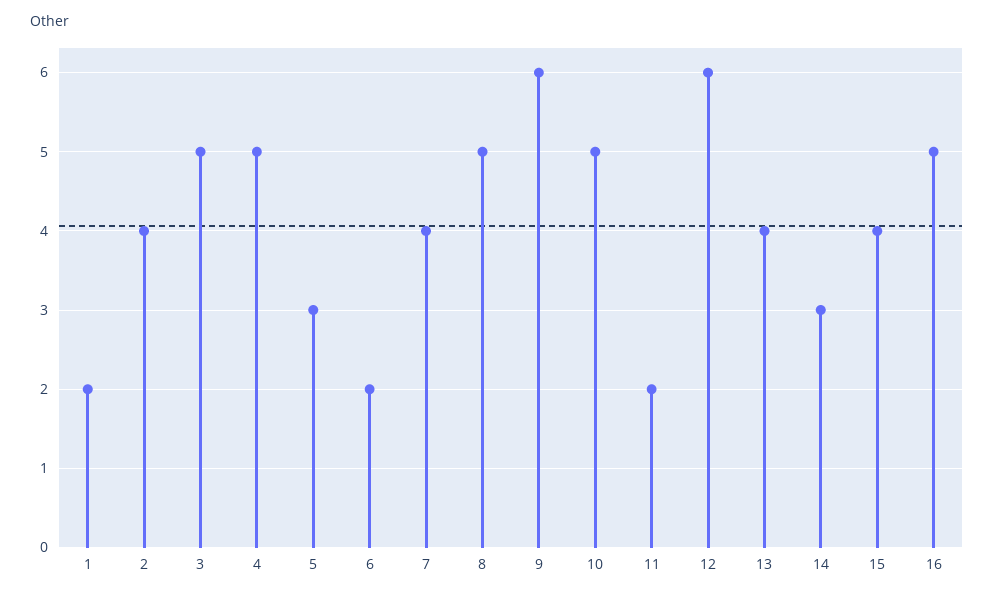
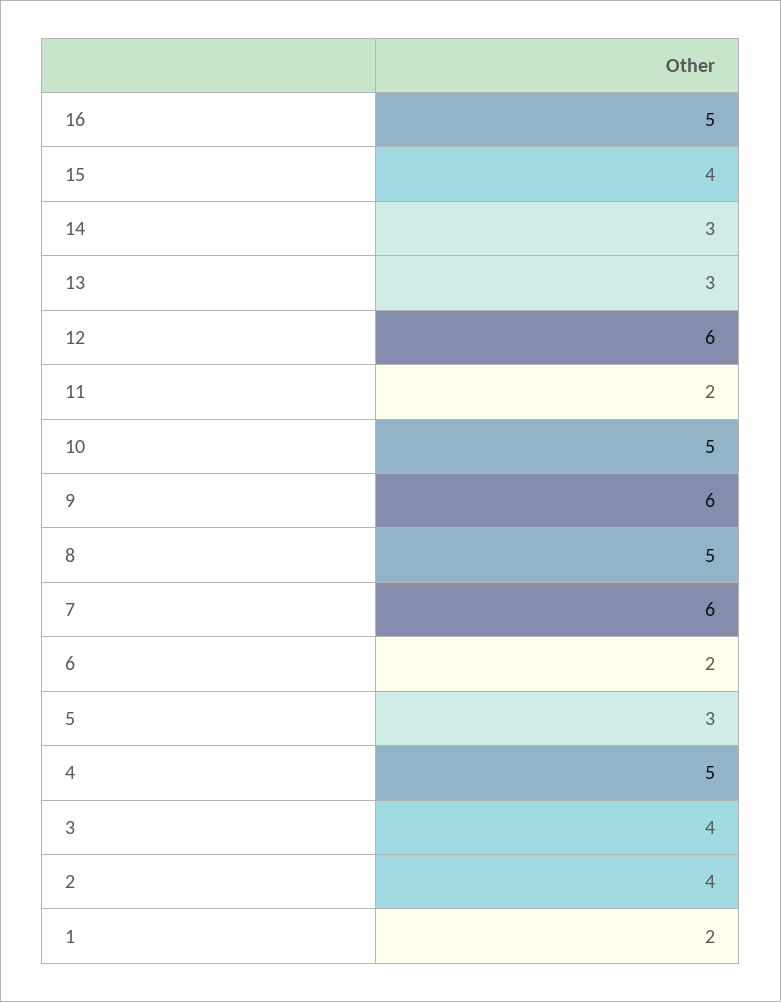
3: 5 -> 4
7: 4 -> 6
13: 4 -> 3

